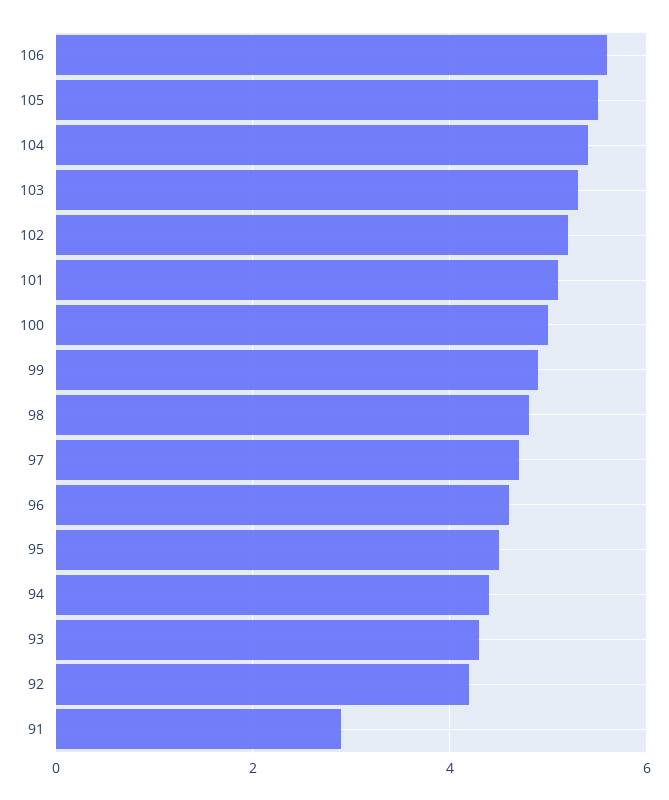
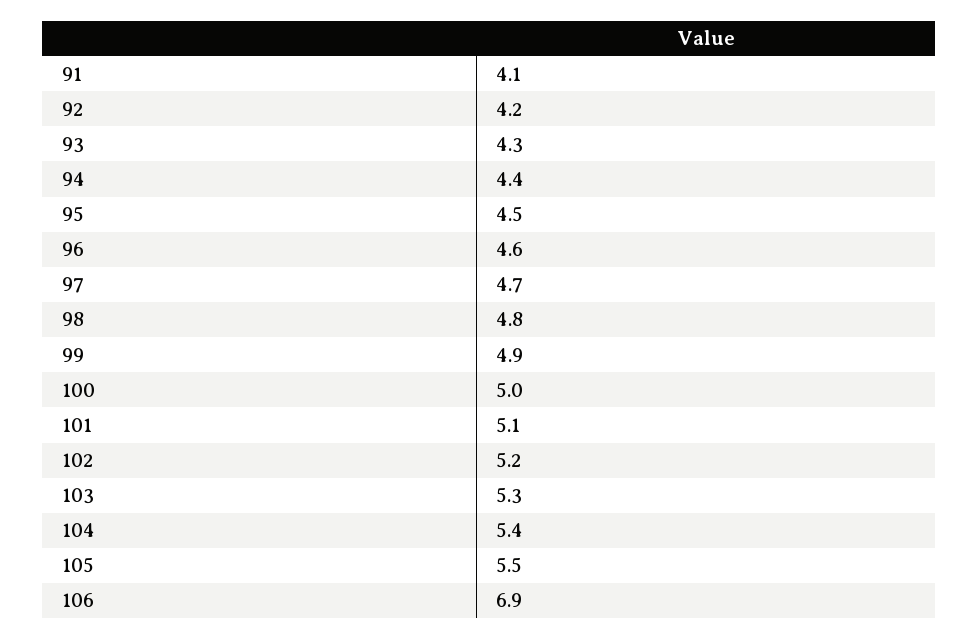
106: 5.5 -> 6.9
91: 3 -> 4.1

